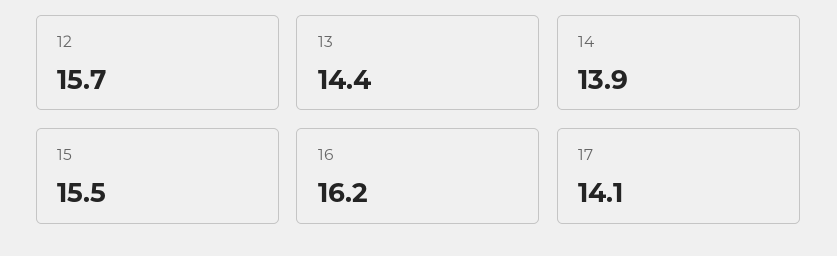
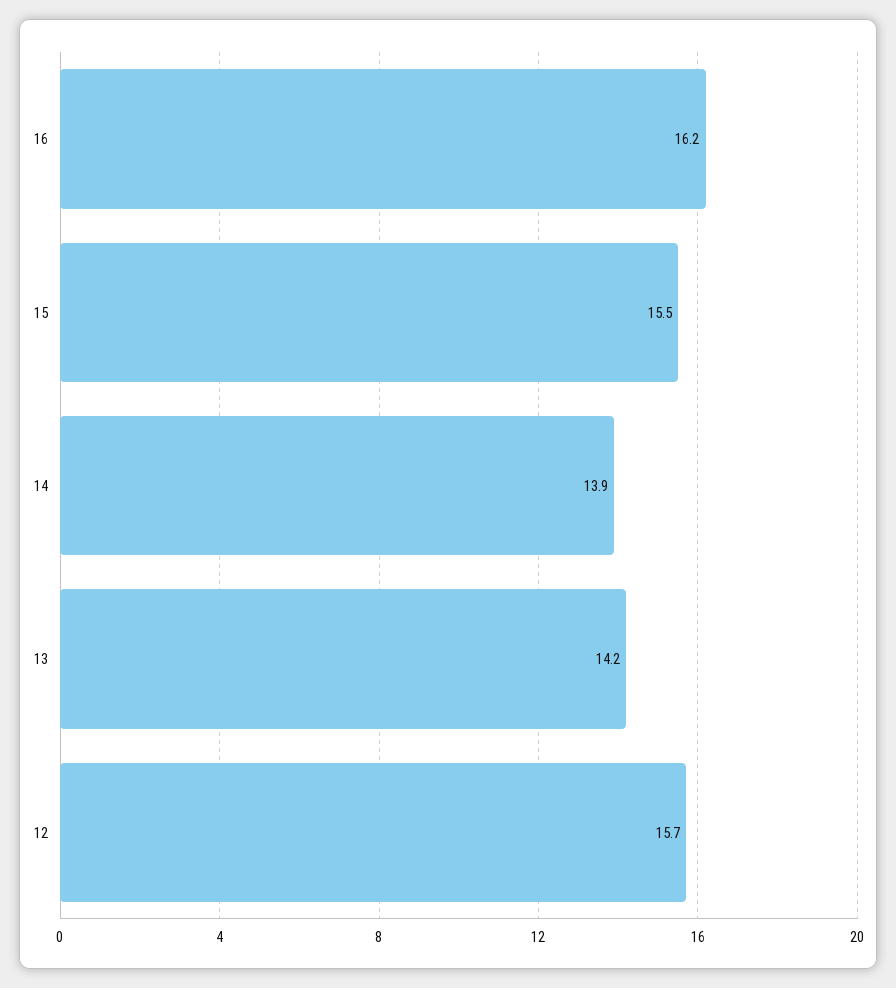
13: 14.4 -> 14.2
17: 14.1 -> none

